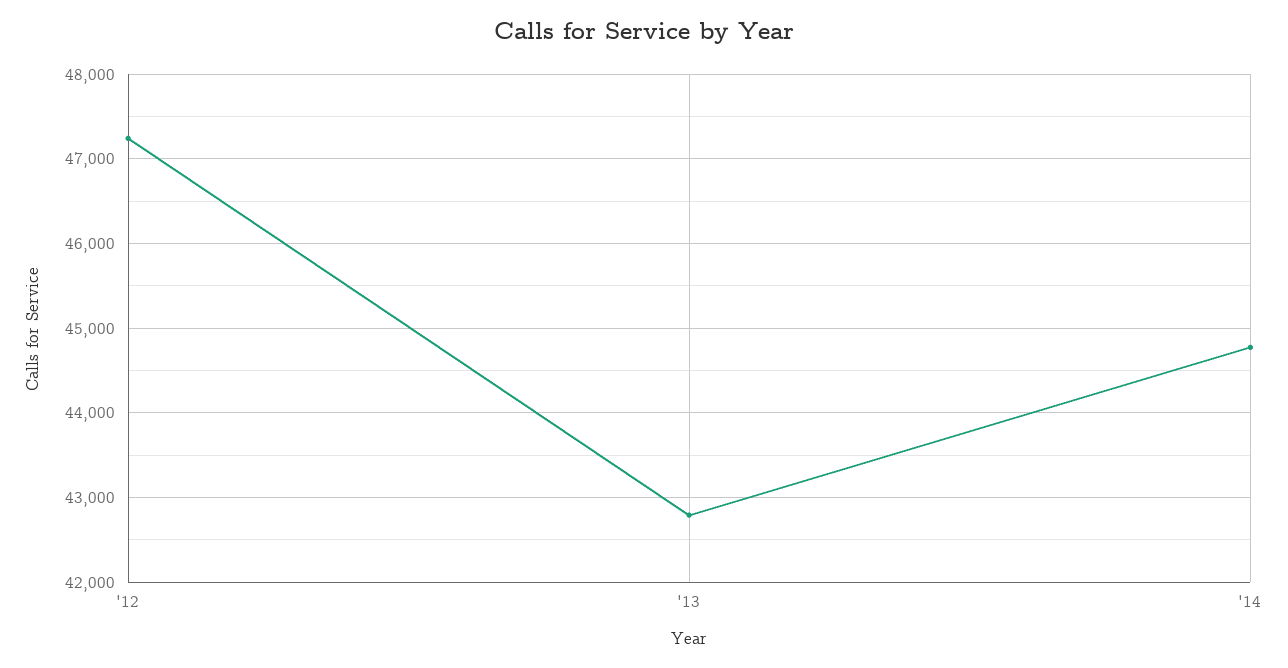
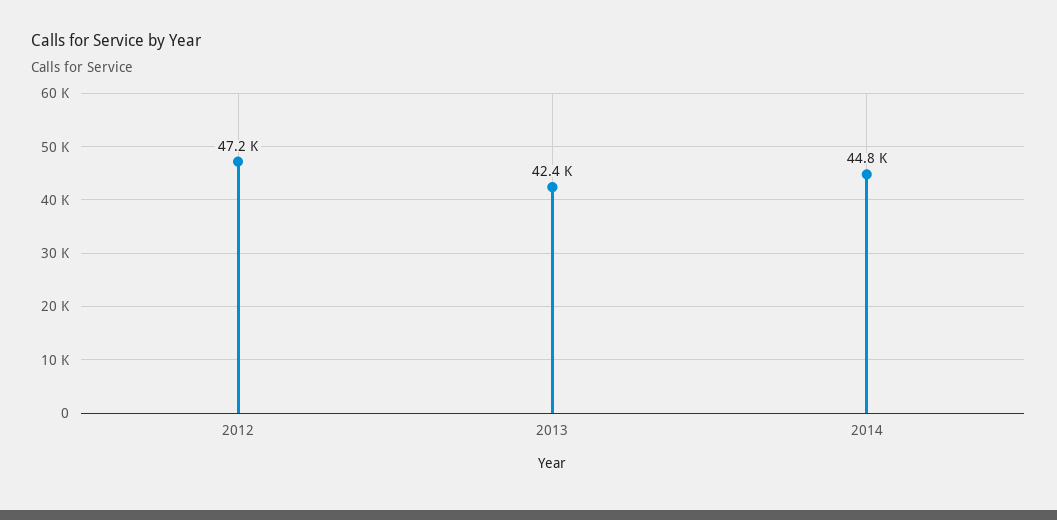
'13: 42800 -> 42400

